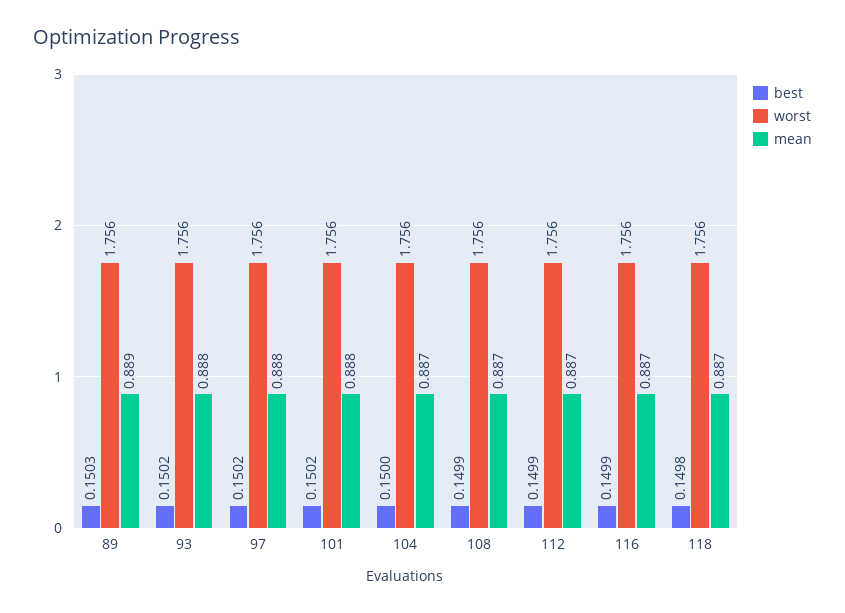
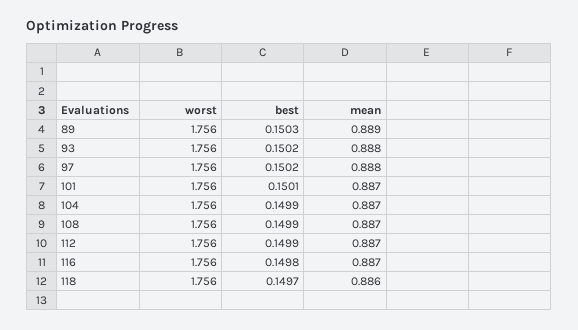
best, 101: 0.1502 -> 0.1501
mean, 101: 0.888 -> 0.887
best, 104: 0.15 -> 0.1499
best, 116: 0.1499 -> 0.1498
best, 118: 0.1498 -> 0.1497
mean, 118: 0.887 -> 0.886

